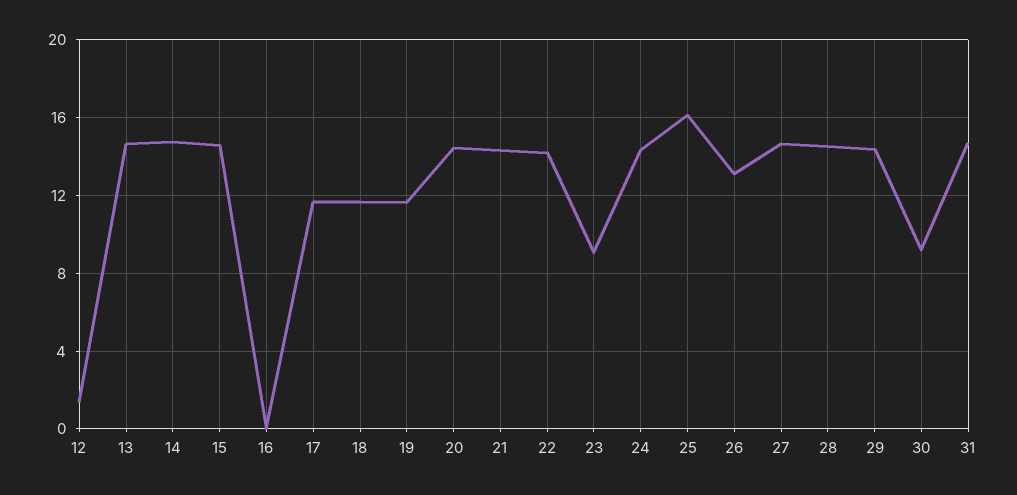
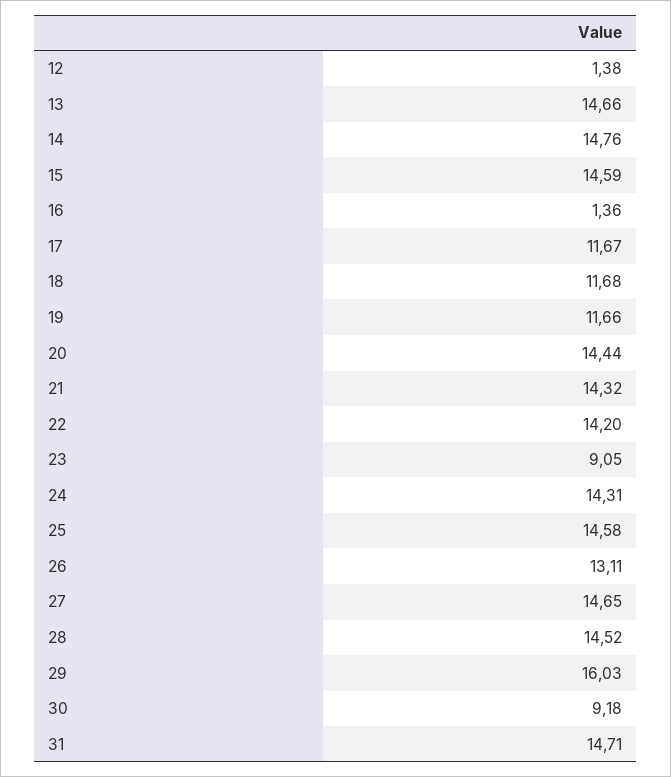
16: 0 -> 1.36
25: 16 -> 14.58
29: 14.5 -> 16.03

